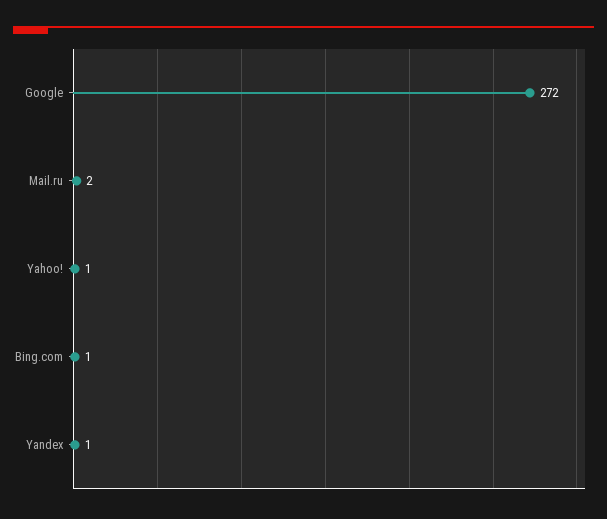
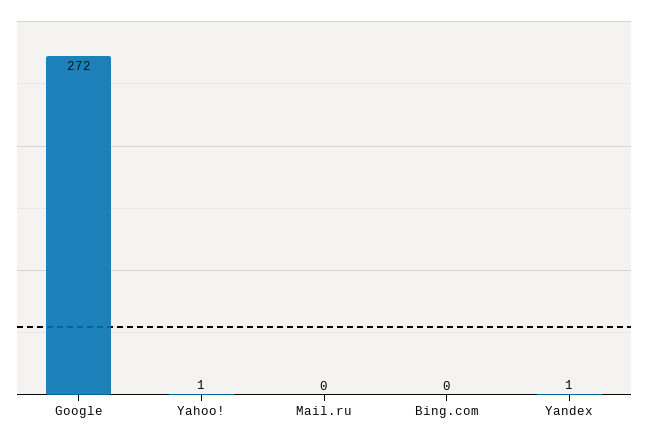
Mail.ru: 2 -> 0
Bing.com: 1 -> 0

